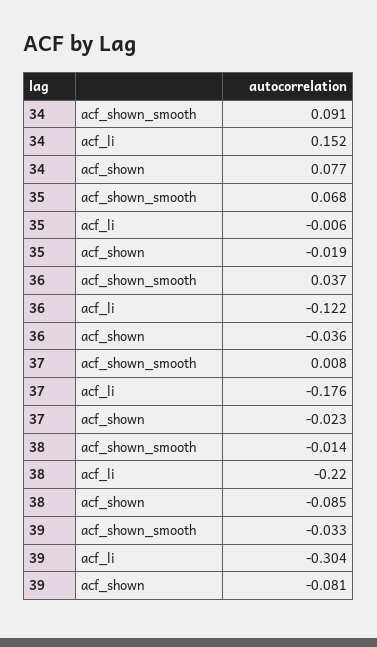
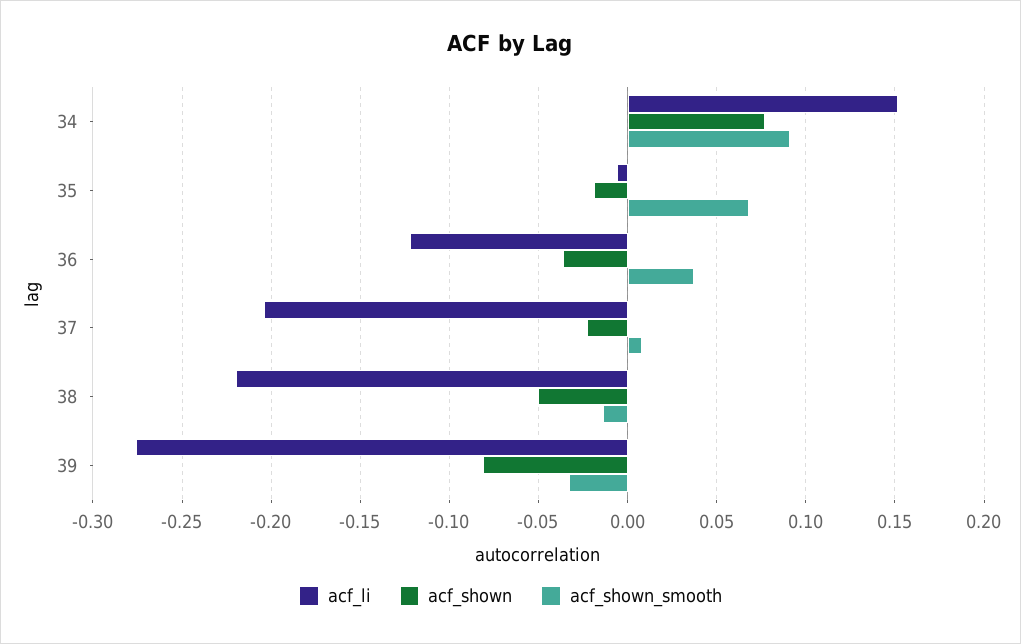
acf_li, 37: -0.176 -> -0.205
acf_shown, 38: -0.085 -> -0.05
acf_li, 39: -0.304 -> -0.275

